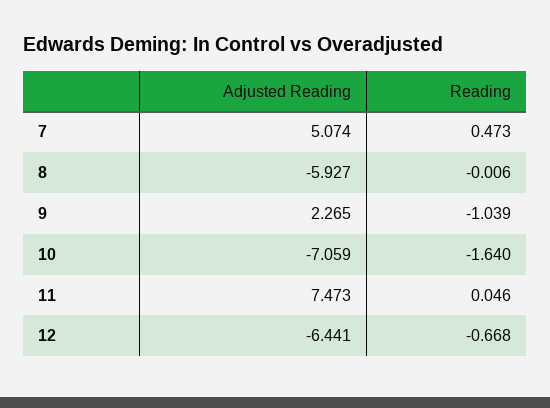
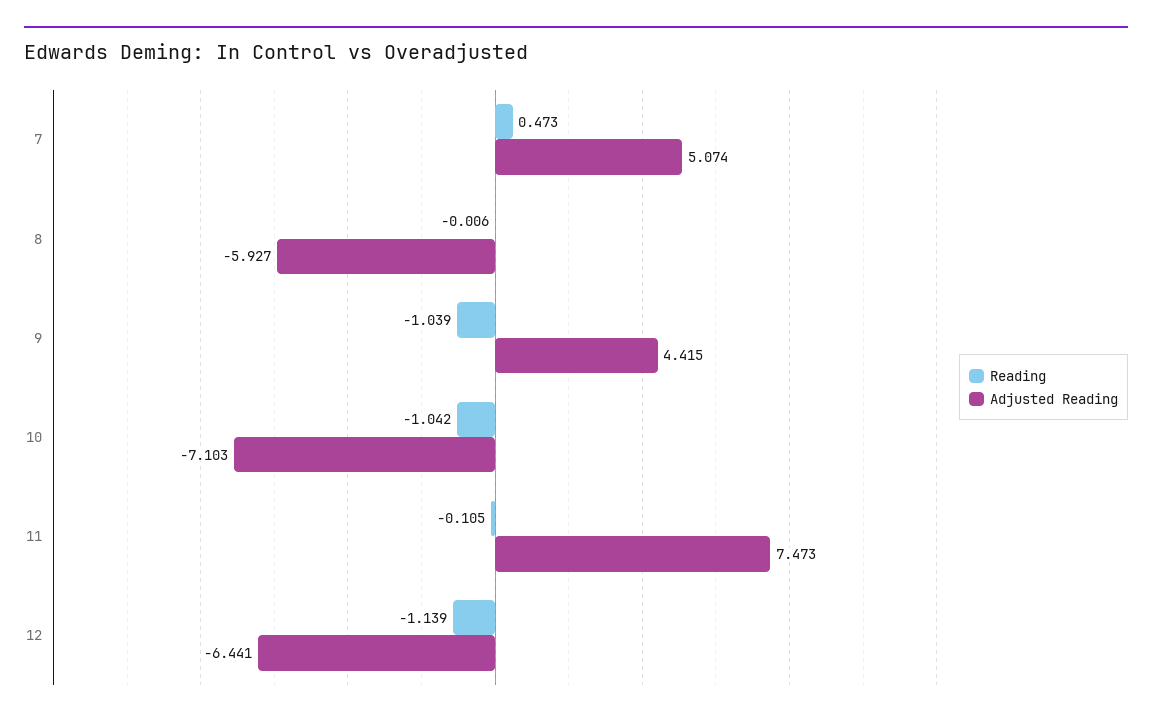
Adjusted Reading, 9: 2.265 -> 4.415
Adjusted Reading, 10: -7.059 -> -7.103
Reading, 10: -1.64 -> -1.042
Reading, 11: 0.046 -> -0.105
Reading, 12: -0.668 -> -1.139

